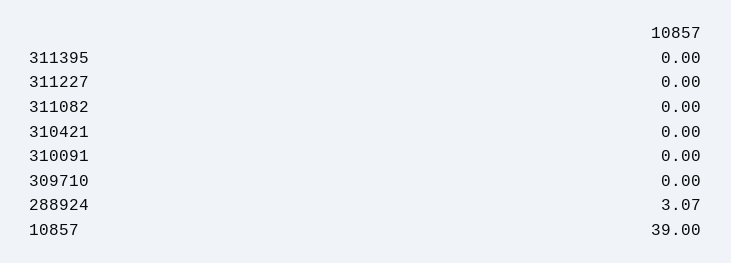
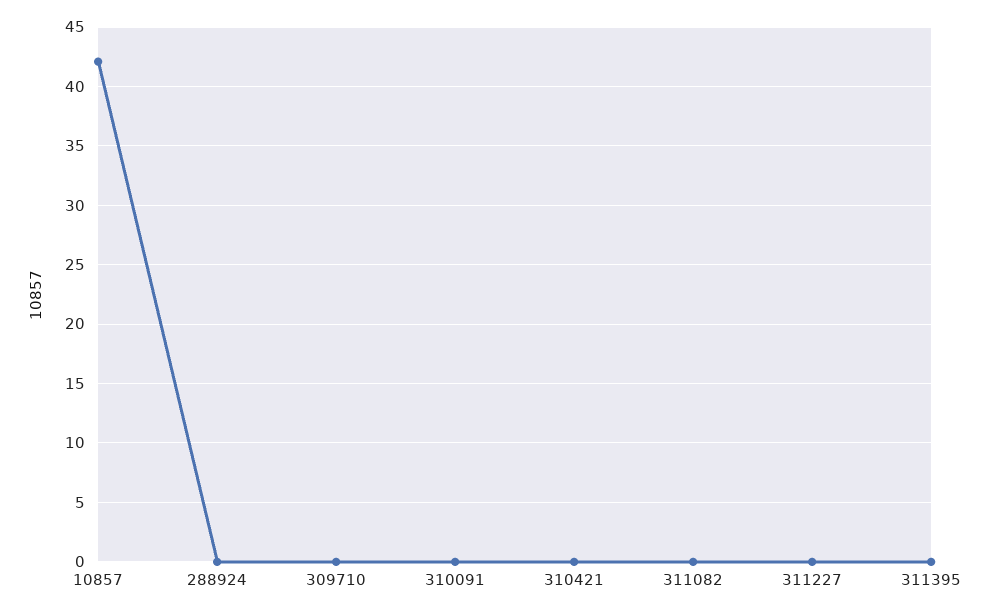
288924: 3.07 -> 0
10857: 39 -> 42

